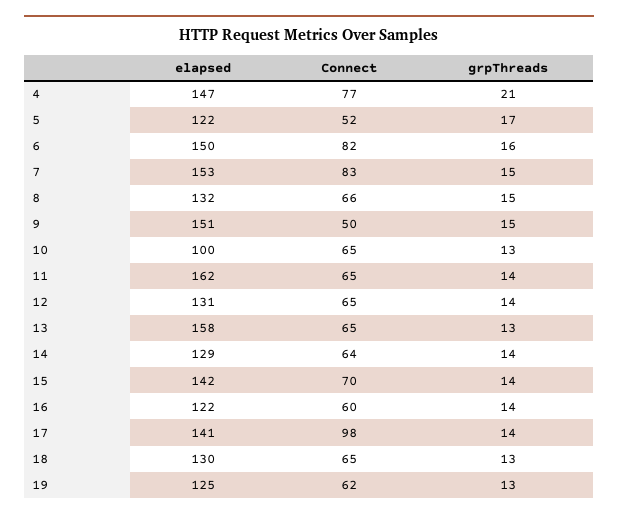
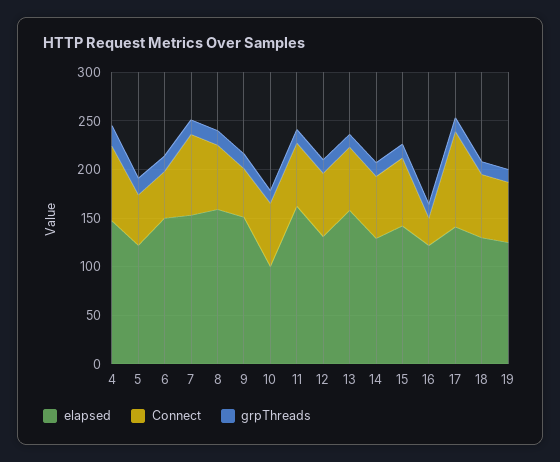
Connect, 6: 82 -> 50
elapsed, 8: 132 -> 160
Connect, 16: 60 -> 30

